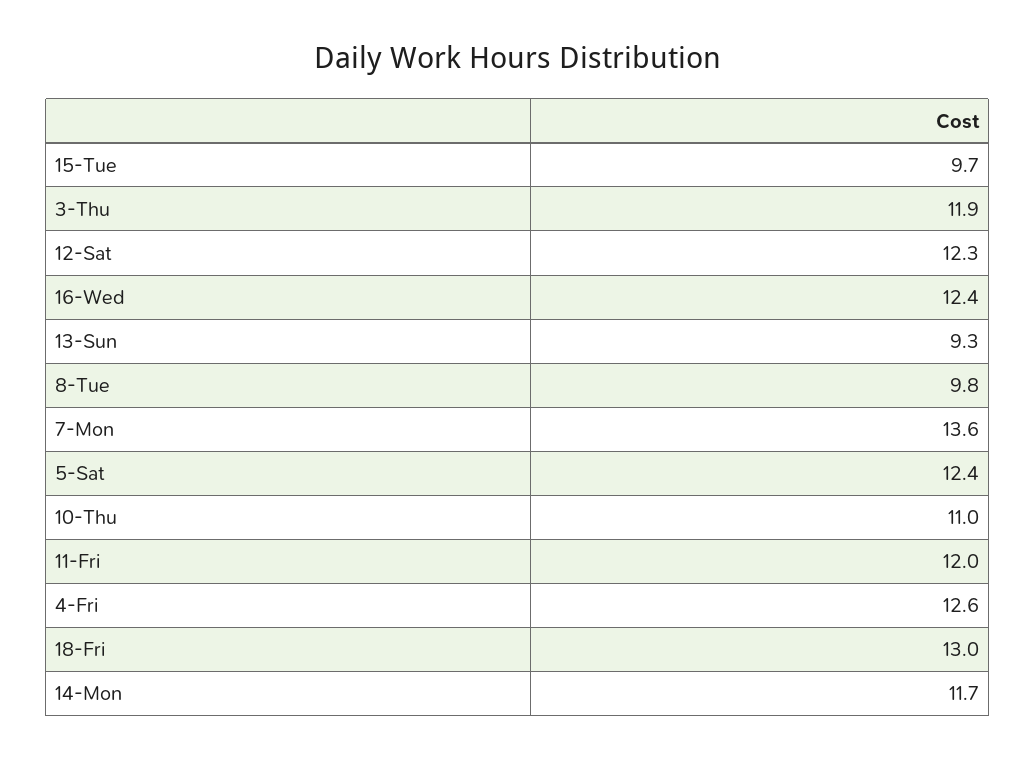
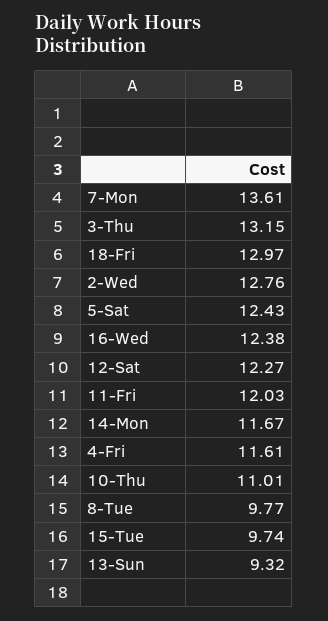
3-Thu: 11.9 -> 13.15
4-Fri: 12.6 -> 11.61
2-Wed: none -> 12.76

